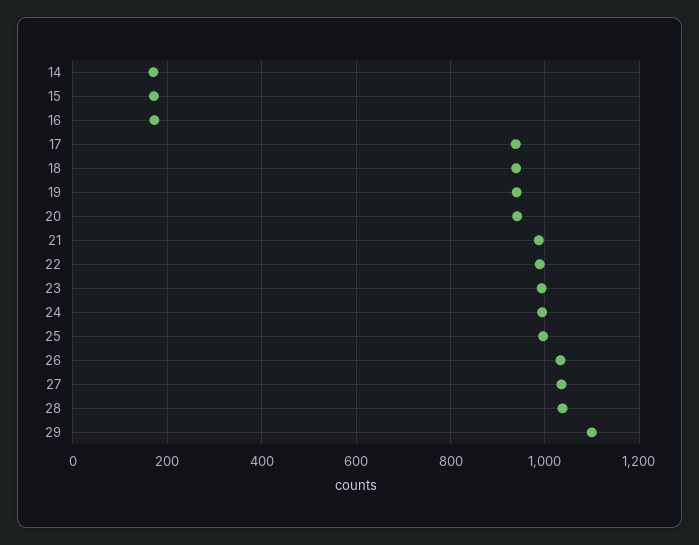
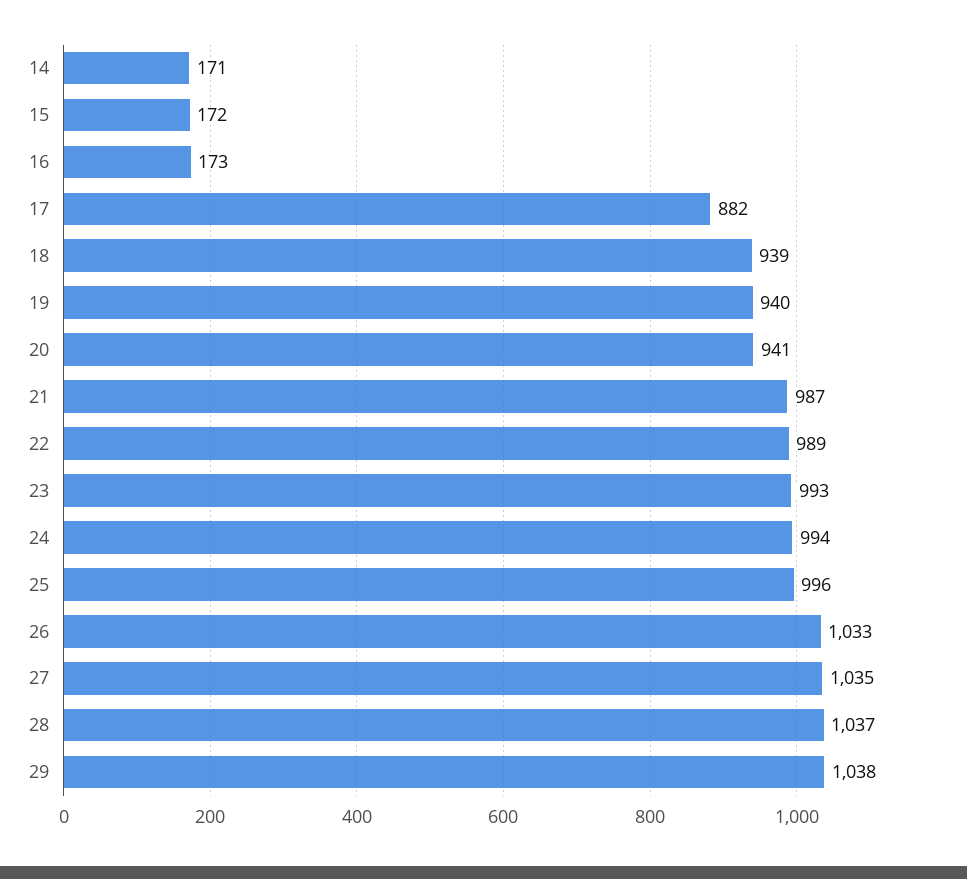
17: 940 -> 882
29: 1100 -> 1038

